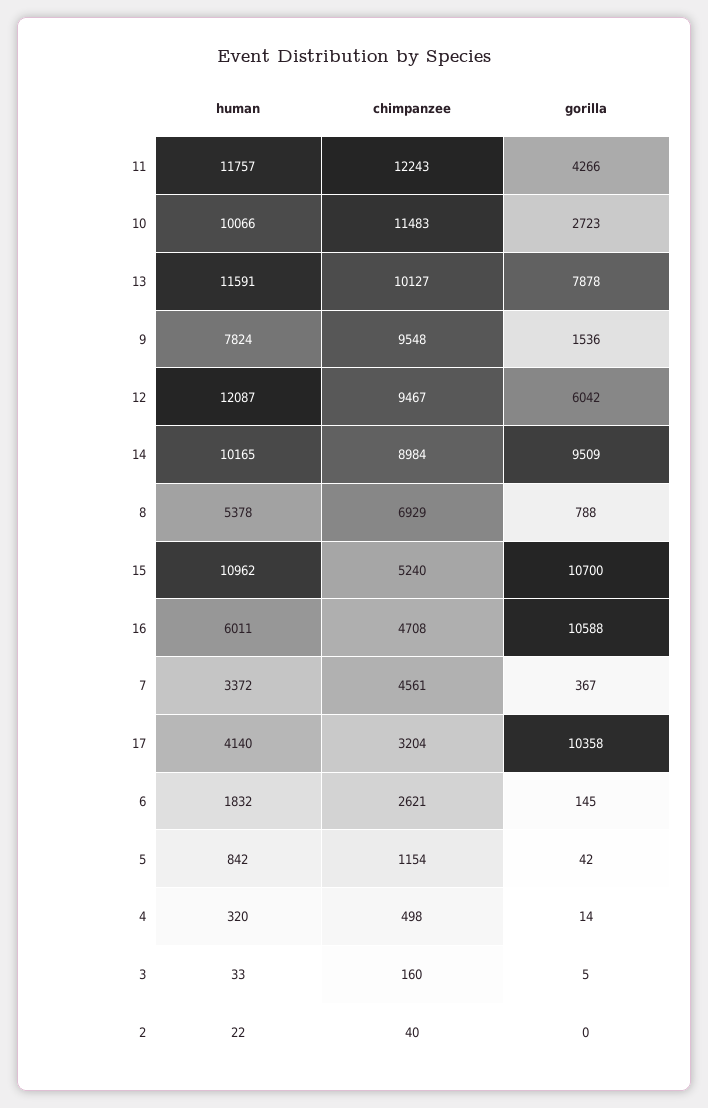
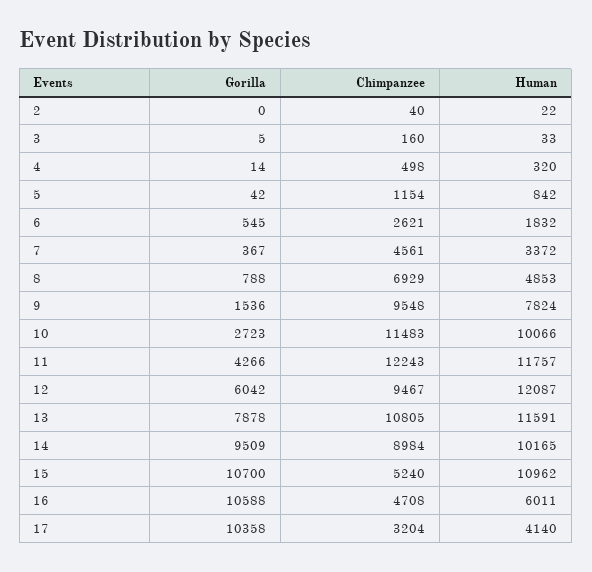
chimpanzee, 13: 10127 -> 10805
human, 8: 5378 -> 4853
gorilla, 6: 145 -> 545

